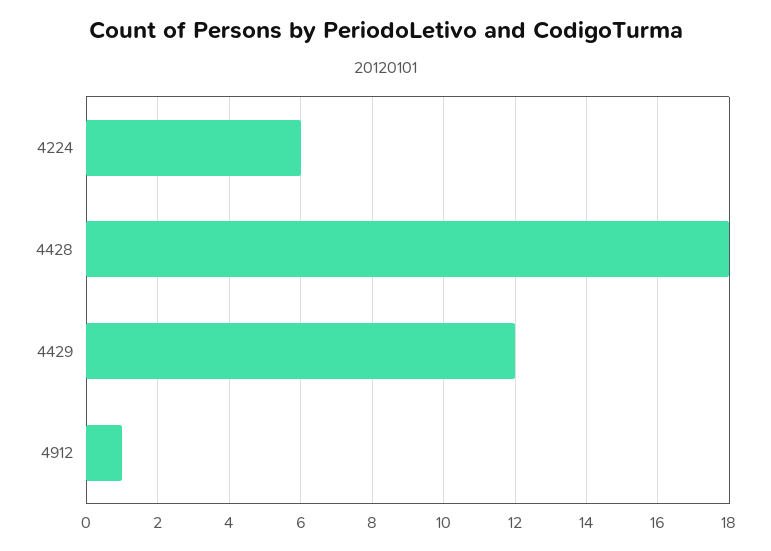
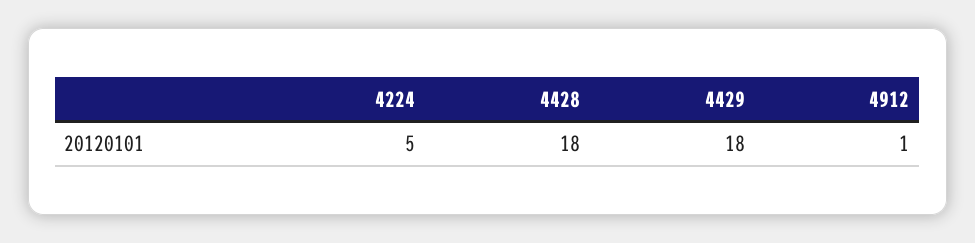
4224: 6 -> 5
4429: 12 -> 18

